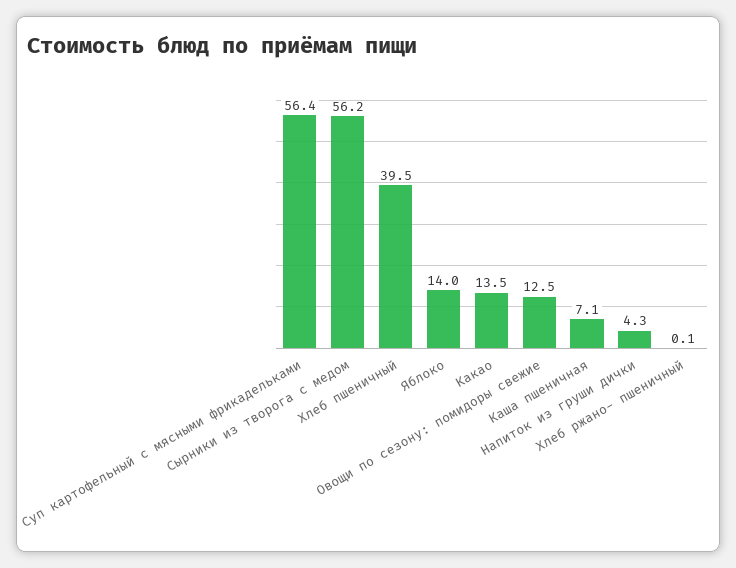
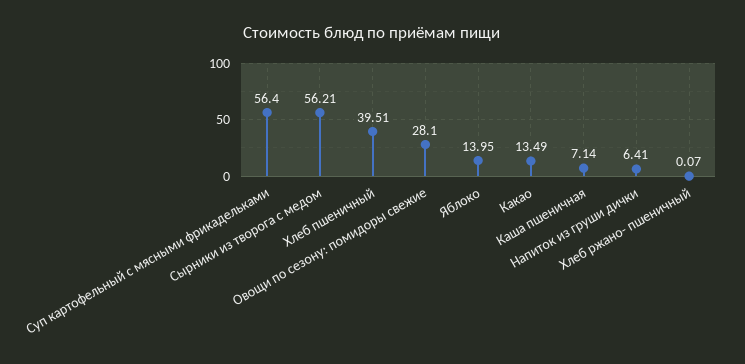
Овощи по сезону: помидоры свежие: 12.5 -> 28.1
Напиток из груши дички: 4.3 -> 6.41

